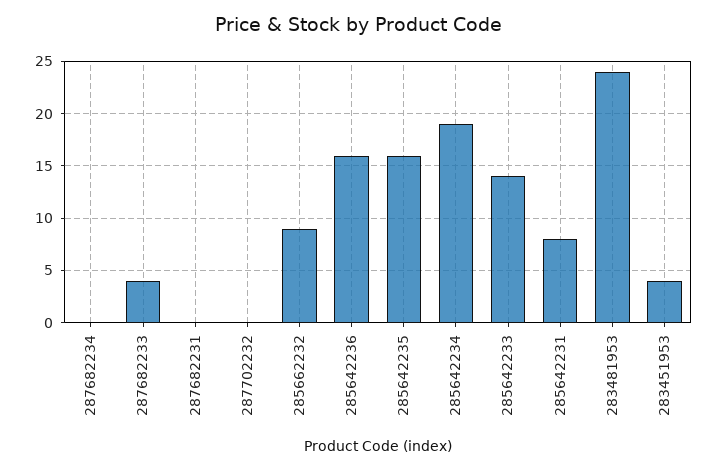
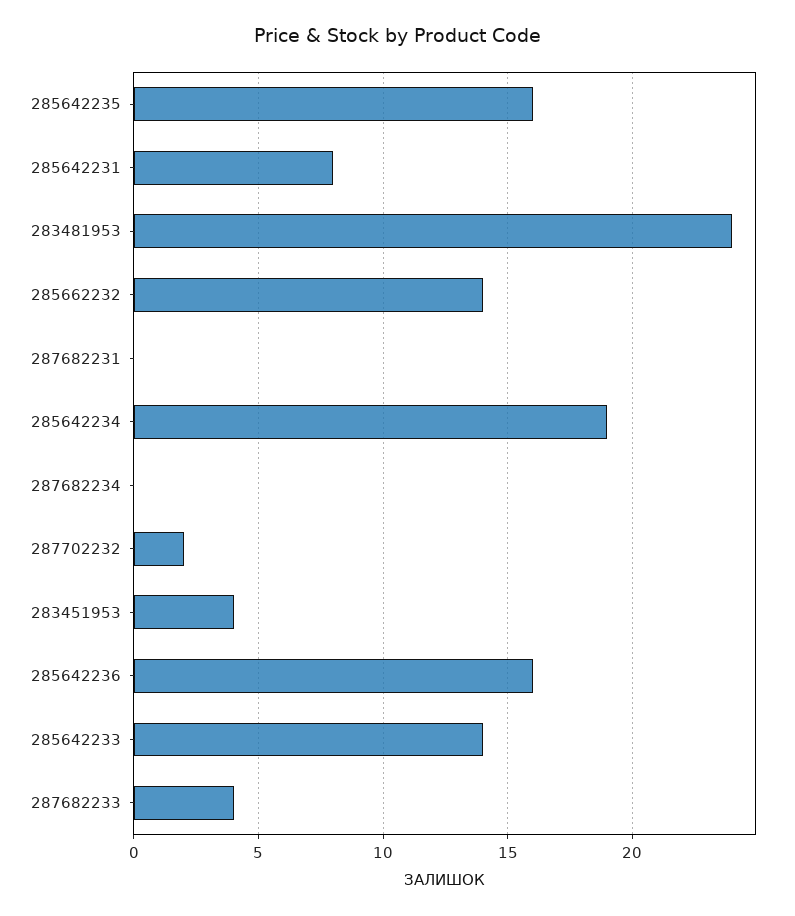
287702232: 0 -> 2
285662232: 9 -> 14

